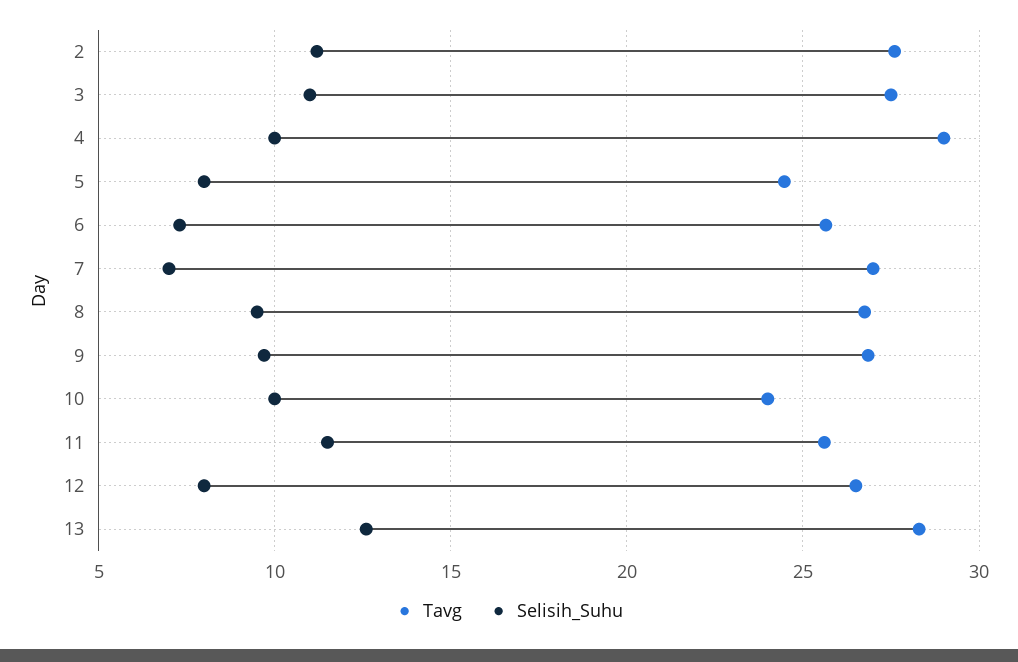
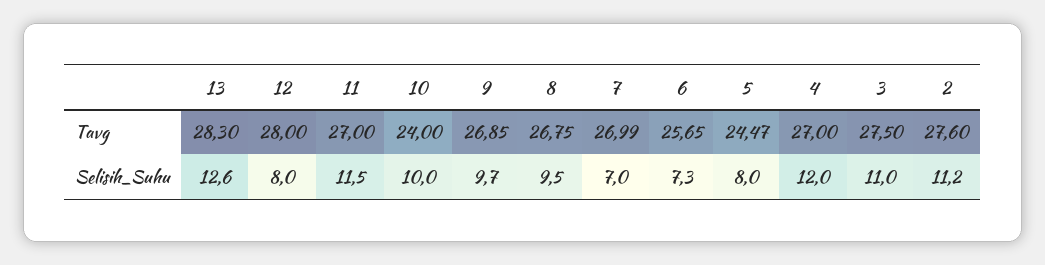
Tavg, 4: 29 -> 27
Selisih_Suhu, 4: 10 -> 12
Tavg, 11: 25.5 -> 27
Tavg, 12: 26.5 -> 28

